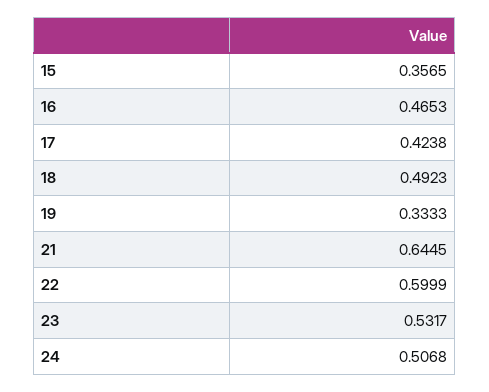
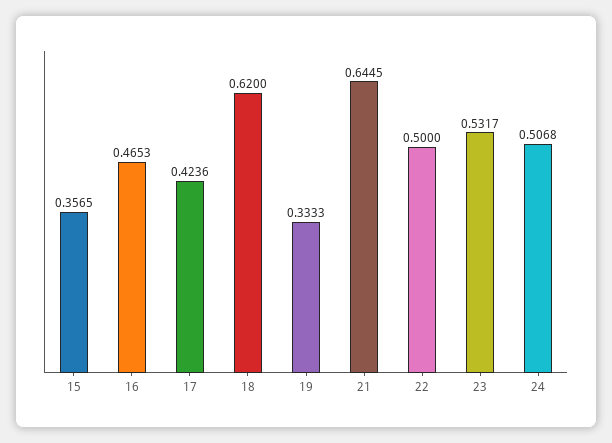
17: 0.4238 -> 0.4236
18: 0.4923 -> 0.62
22: 0.5999 -> 0.5

